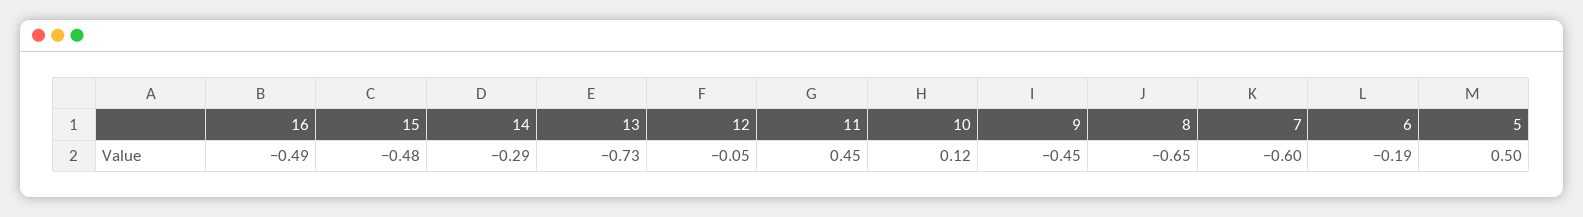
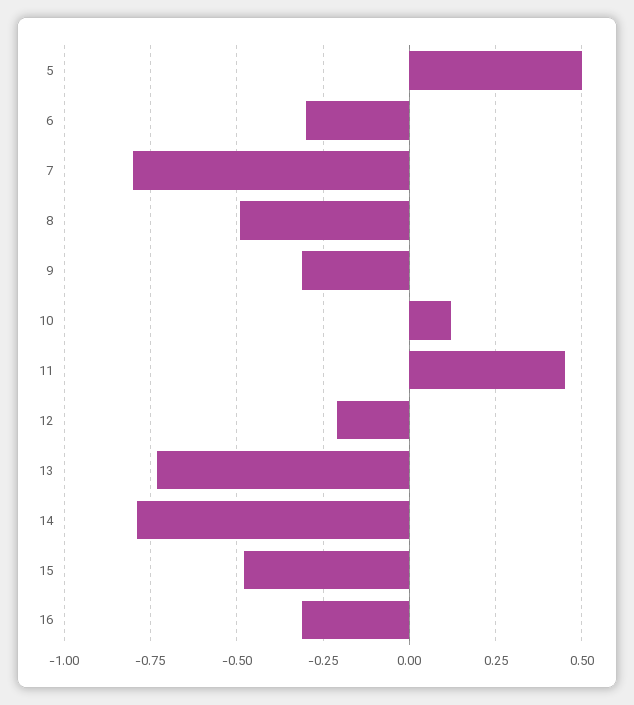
16: -0.49 -> -0.3
14: -0.29 -> -0.8
12: -0.05 -> -0.2
9: -0.45 -> -0.3
8: -0.65 -> -0.5
7: -0.6 -> -0.8
6: -0.19 -> -0.3

